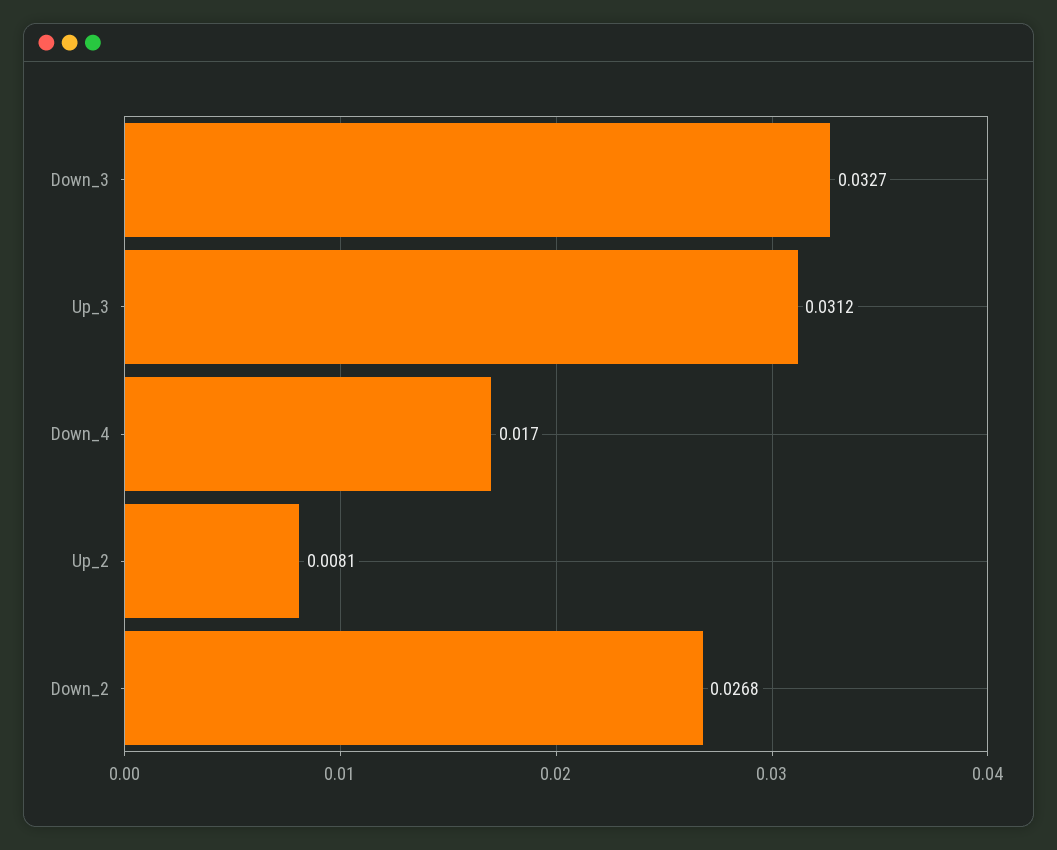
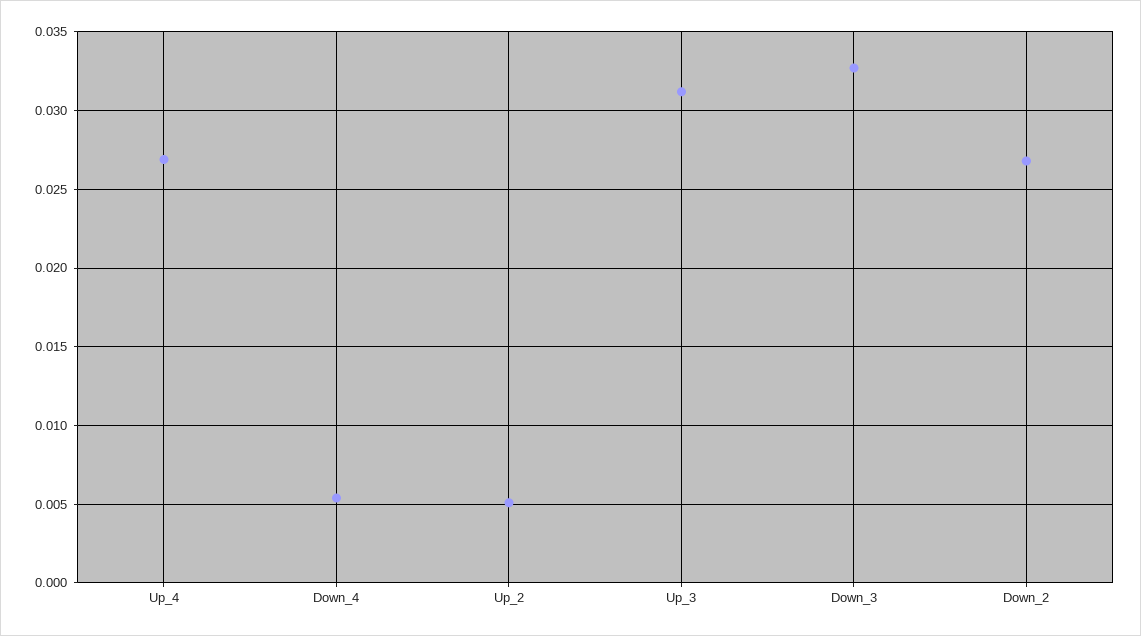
Down_4: 0.017 -> 0.0055
Up_2: 0.0081 -> 0.005
Up_4: none -> 0.027

